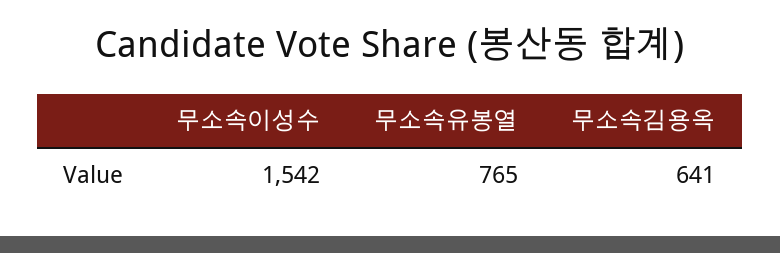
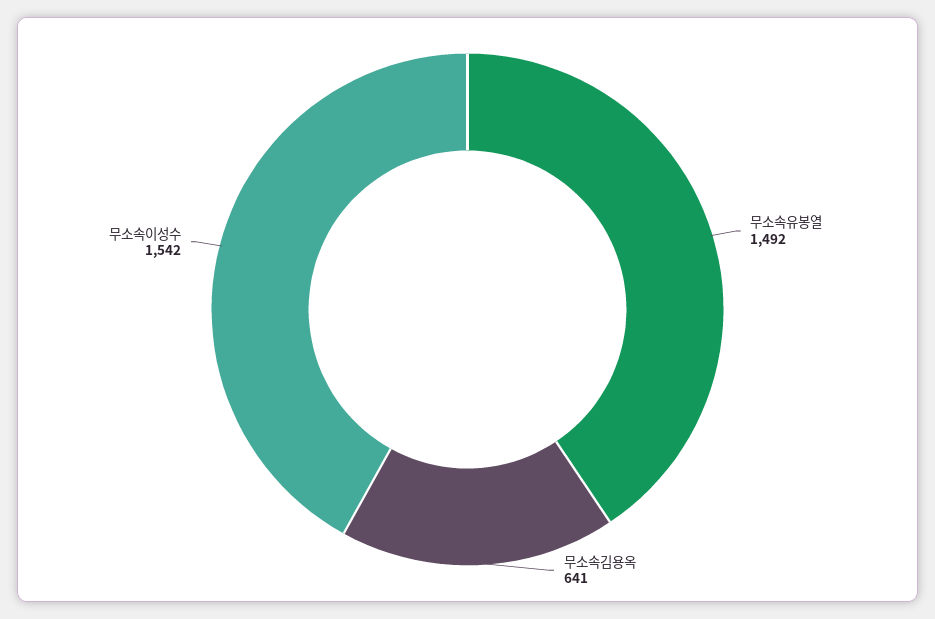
무소속유봉열: 765 -> 1492

